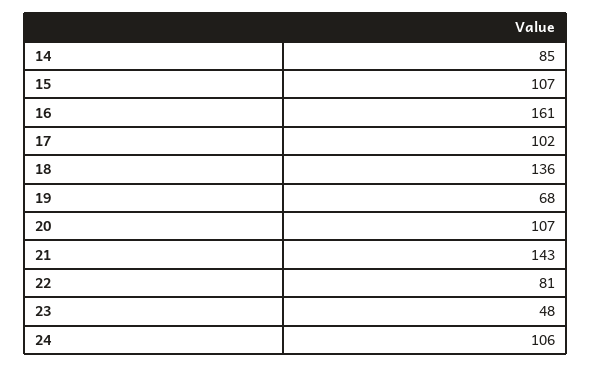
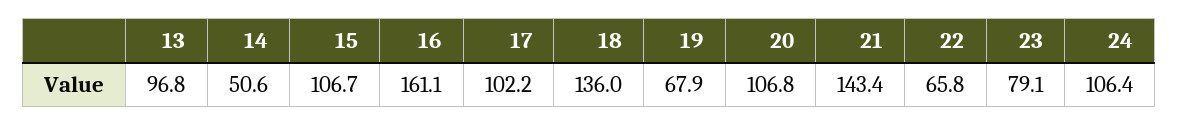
14: 85 -> 50.6
22: 81 -> 65.8
23: 48 -> 79.1
13: none -> 96.8

